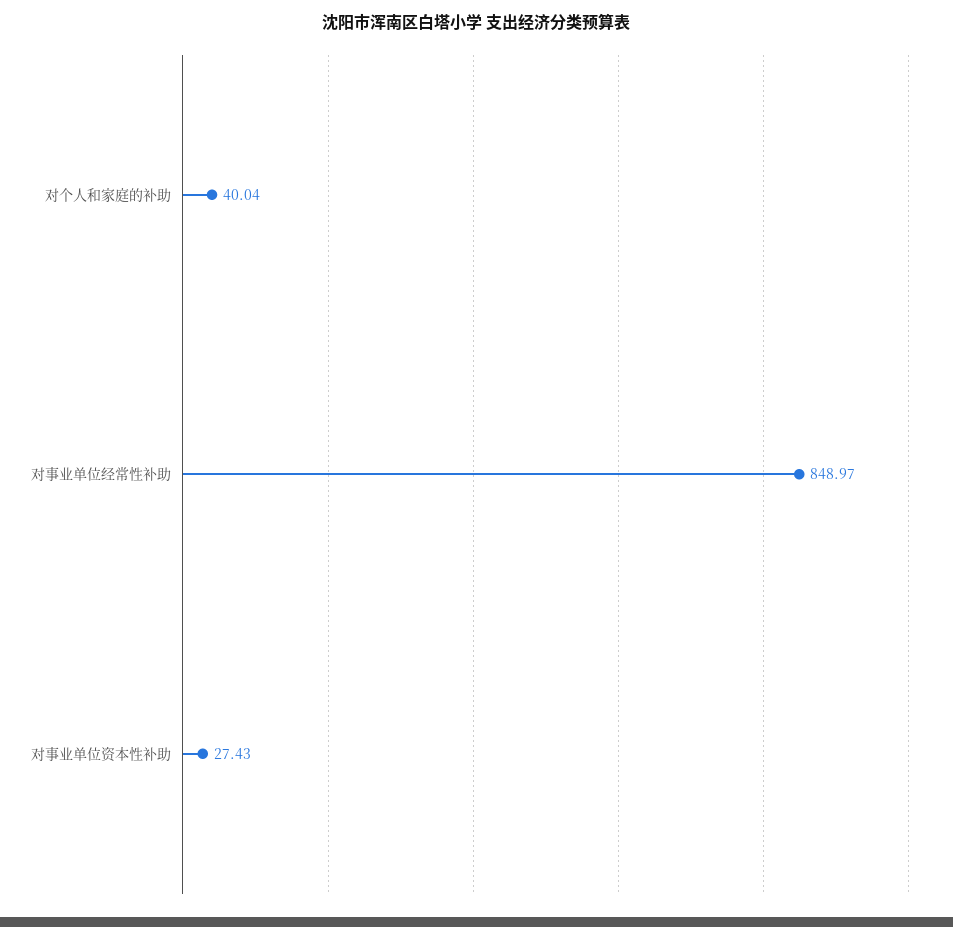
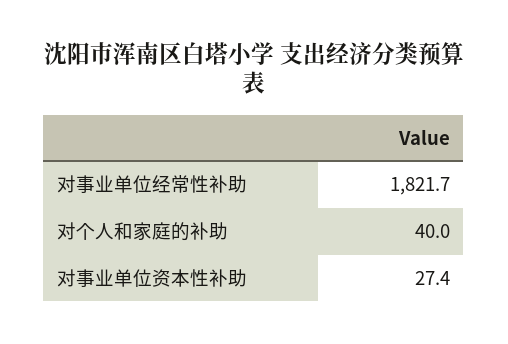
对事业单位经常性补助: 848.97 -> 1821.7

